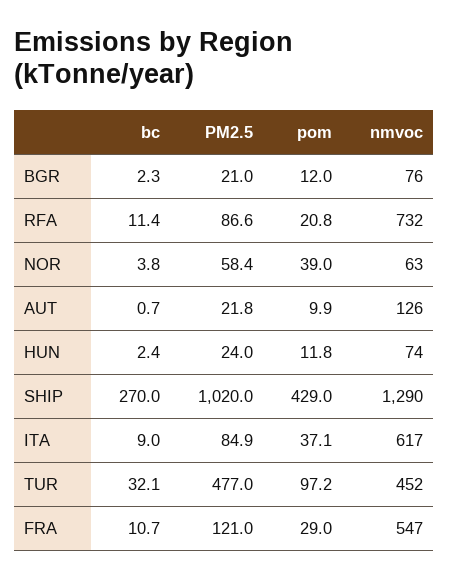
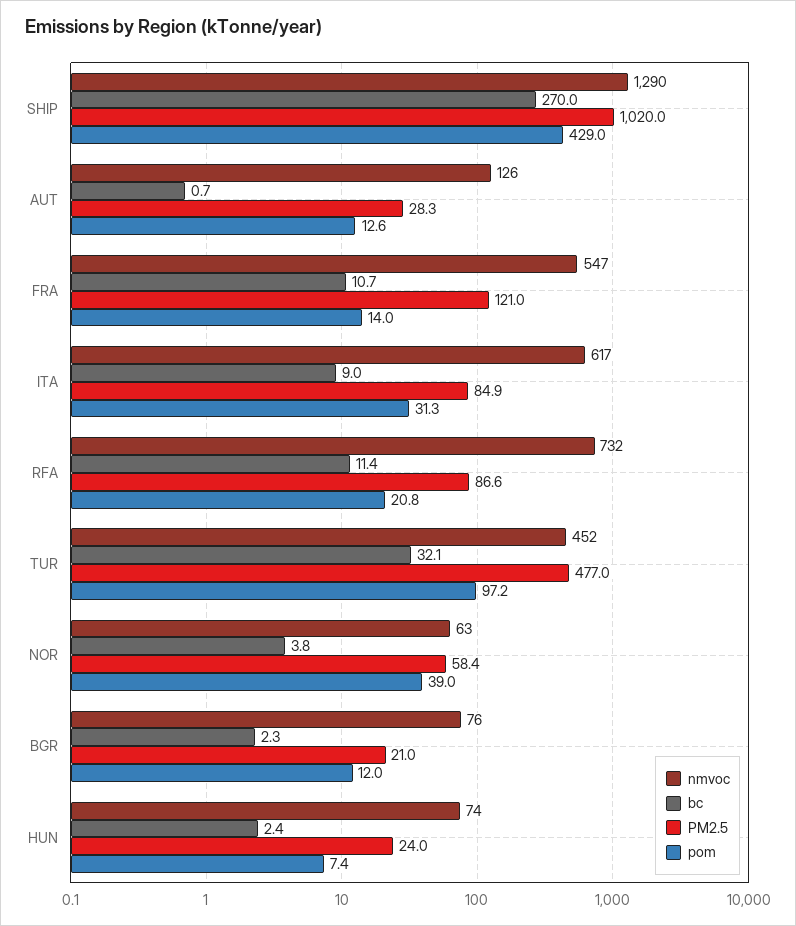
PM2.5, AUT: 21.8 -> 28.3
pom, AUT: 9.9 -> 12.6
pom, HUN: 11.8 -> 7.4
pom, ITA: 37.1 -> 31.3
pom, FRA: 29 -> 14

